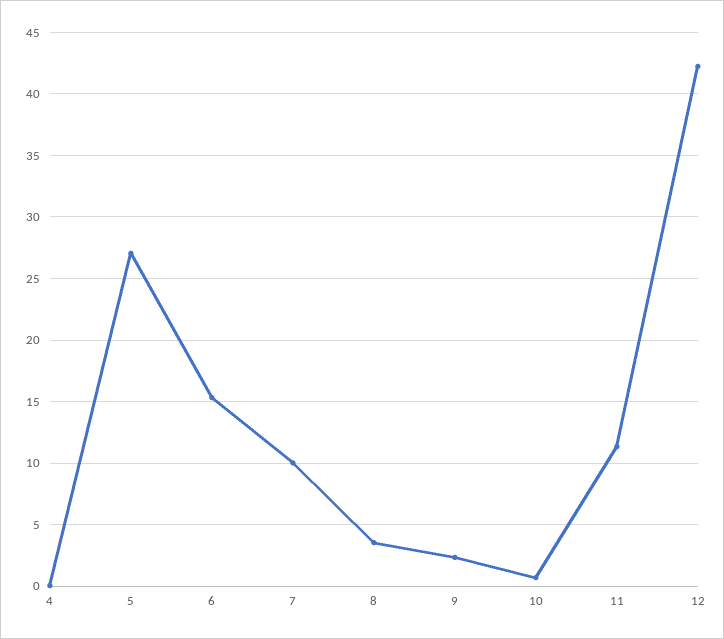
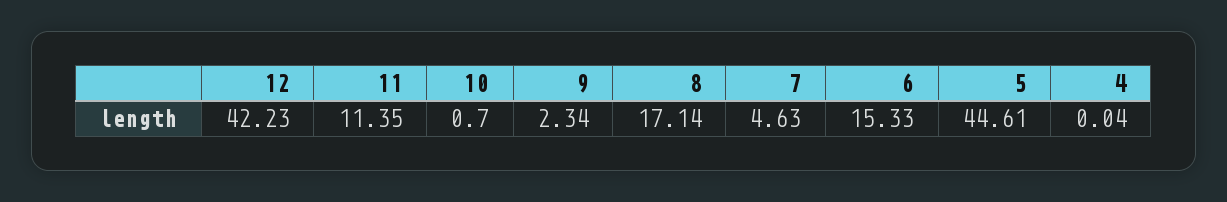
5: 27 -> 44.61
7: 10 -> 4.63
8: 3.5 -> 17.14

